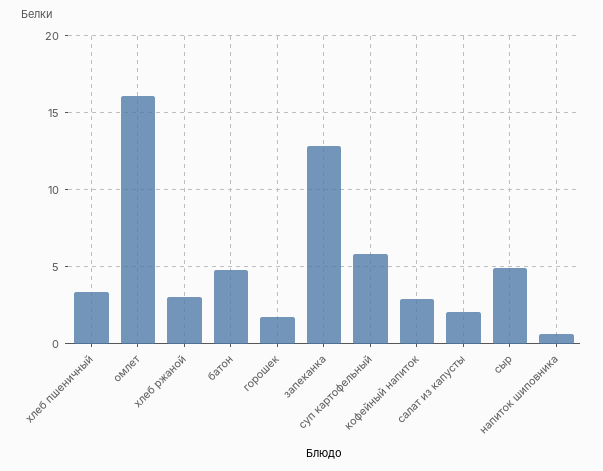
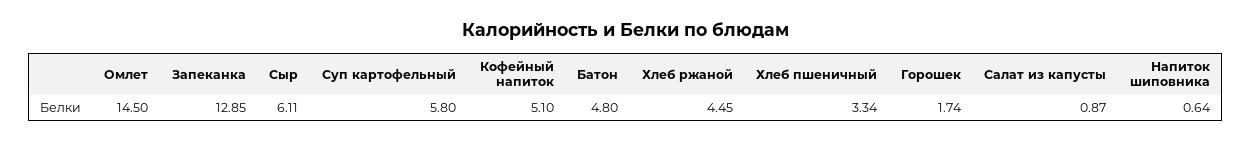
омлет: 16 -> 14.5
хлеб ржаной: 3 -> 4.45
кофейный напиток: 3 -> 5.1
салат из капусты: 2 -> 0.87
сыр: 5 -> 6.11

